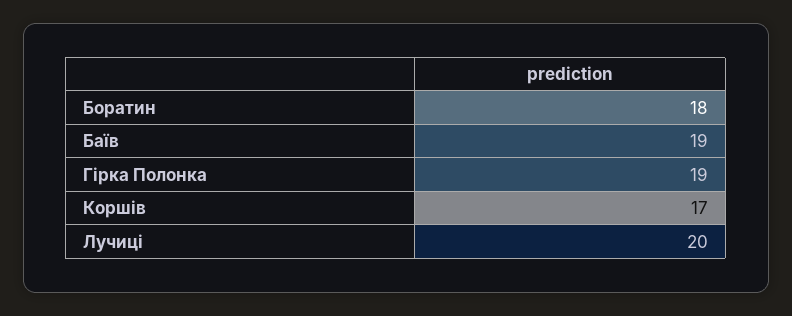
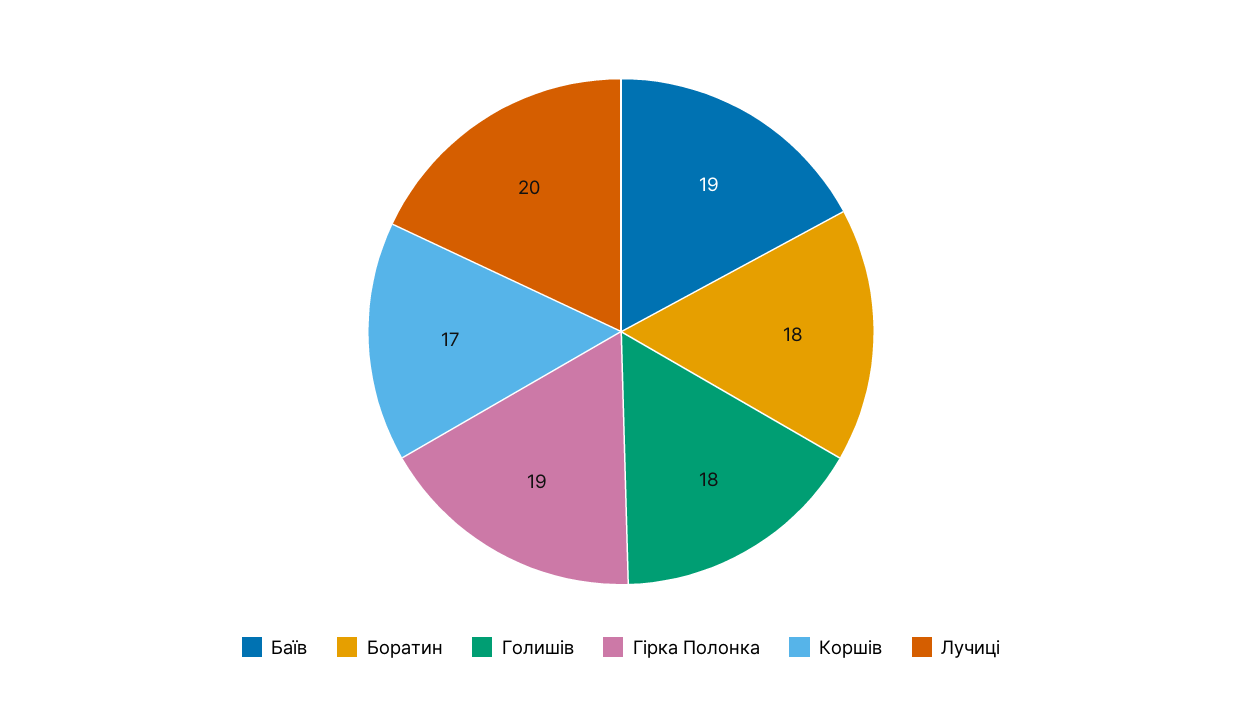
Голишів: none -> 18

